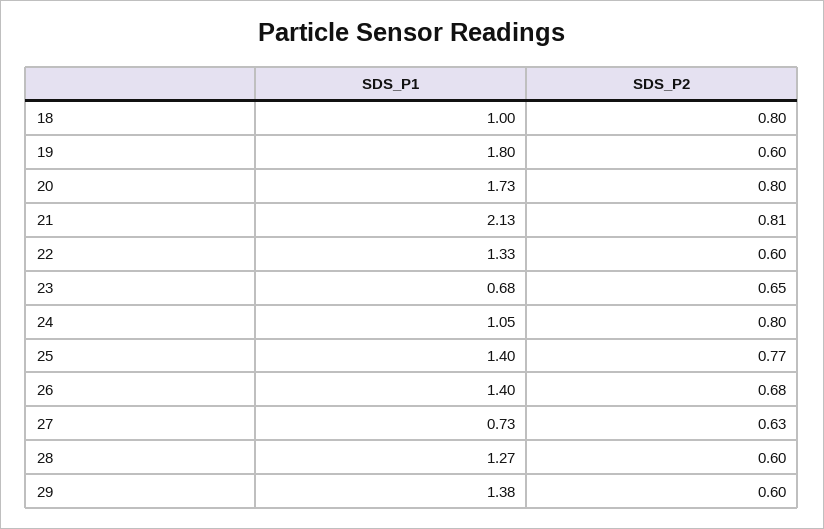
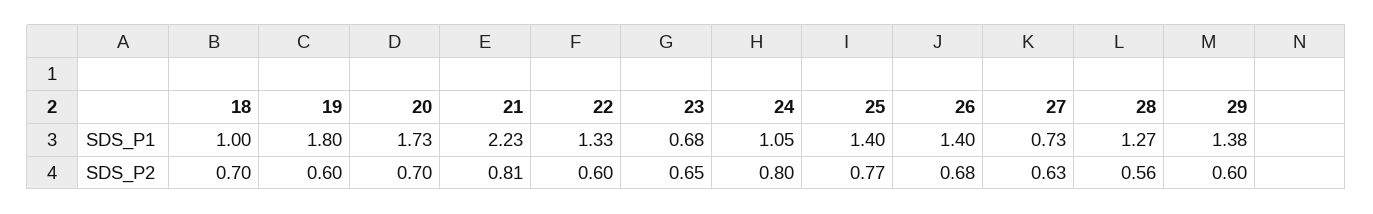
SDS_P2, 18: 0.8 -> 0.7
SDS_P2, 20: 0.8 -> 0.7
SDS_P1, 21: 2.13 -> 2.23
SDS_P2, 28: 0.6 -> 0.56

